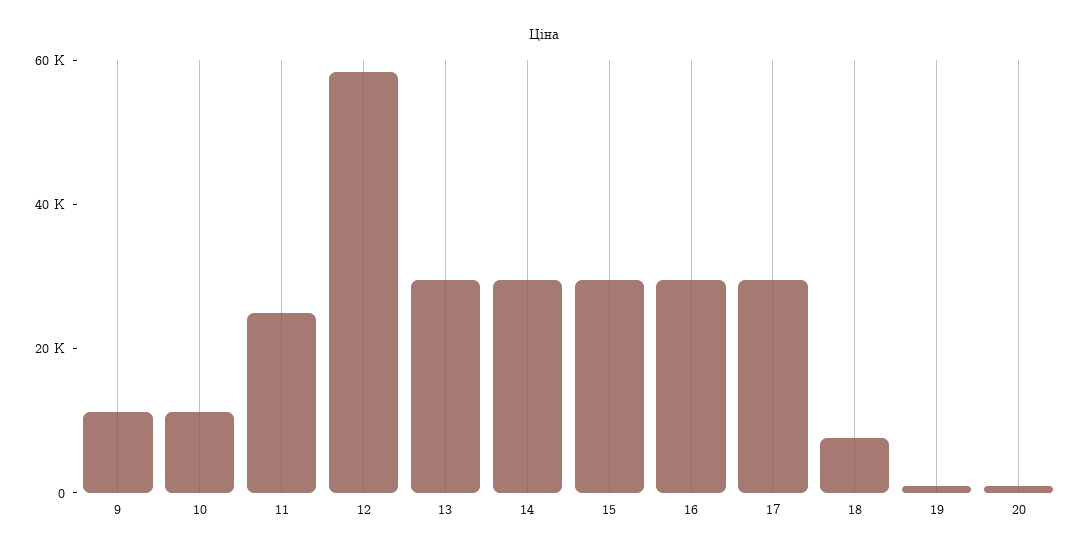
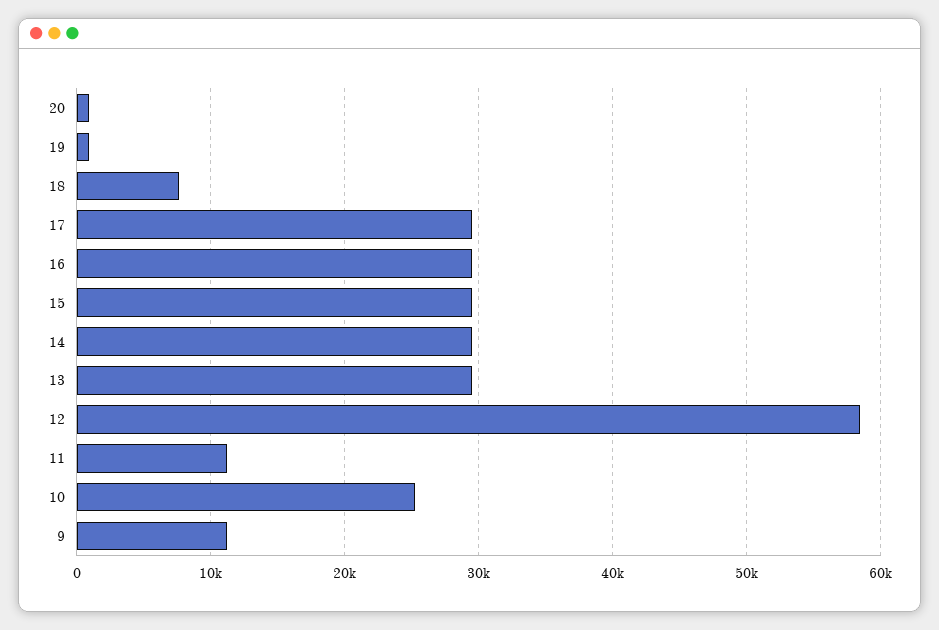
10: 10000 -> 25000
11: 25000 -> 11000

